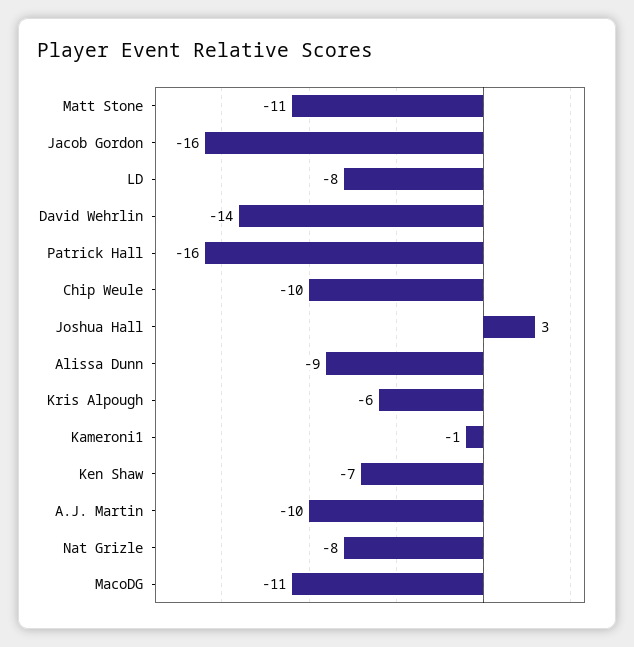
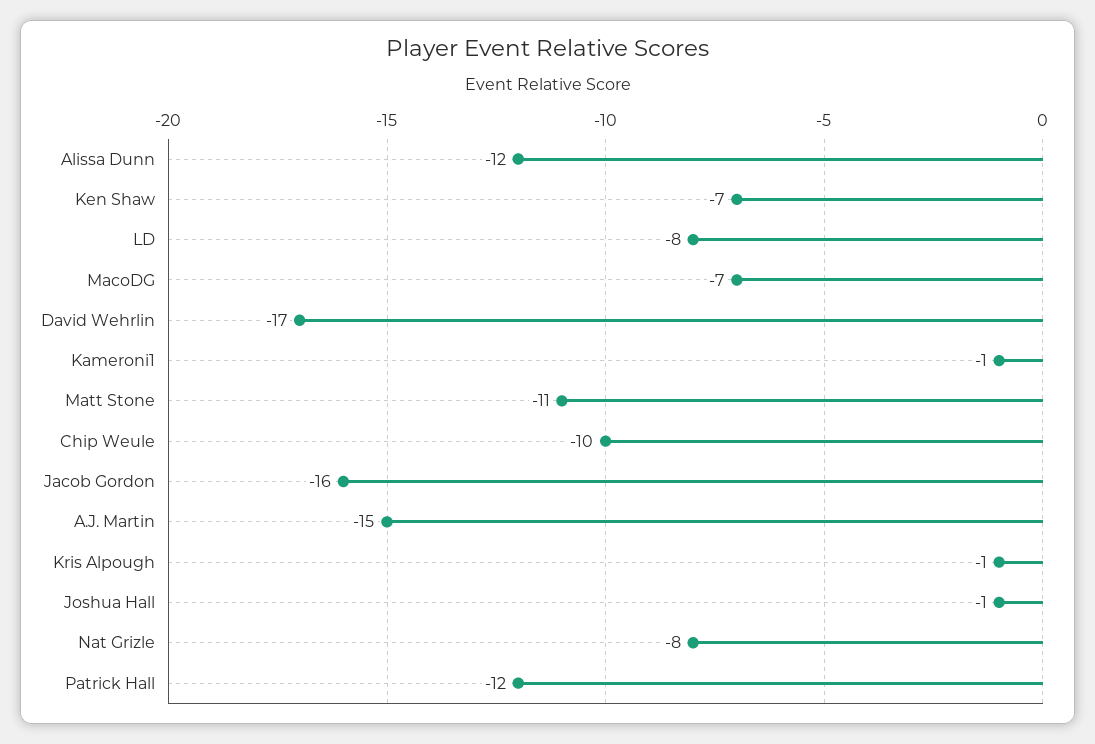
David Wehrlin: -14 -> -17
Patrick Hall: -16 -> -12
Joshua Hall: 3 -> -1
Alissa Dunn: -9 -> -12
Kris Alpough: -6 -> -1
A.J. Martin: -10 -> -15
MacoDG: -11 -> -7

